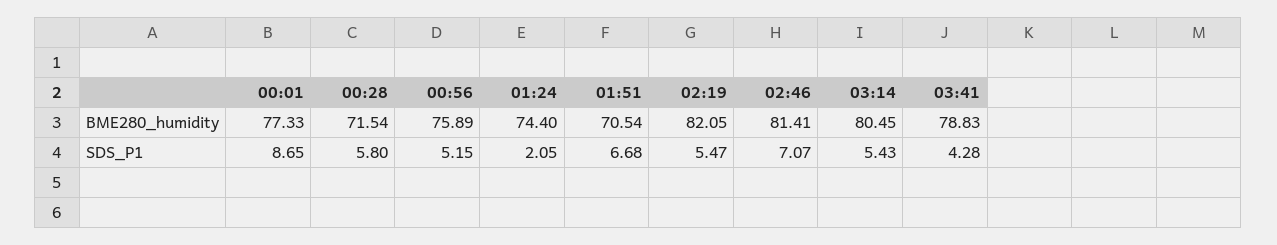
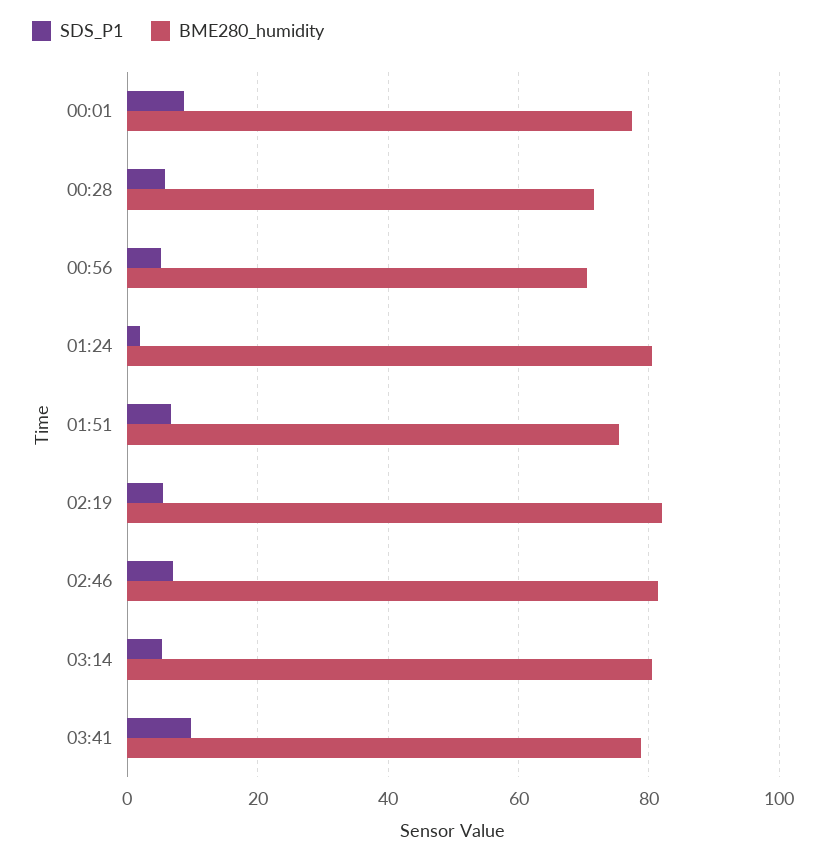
BME280_humidity, 00:56: 75.89 -> 70
BME280_humidity, 01:24: 74.4 -> 80
BME280_humidity, 01:51: 70.54 -> 76
SDS_P1, 03:41: 4.28 -> 10

